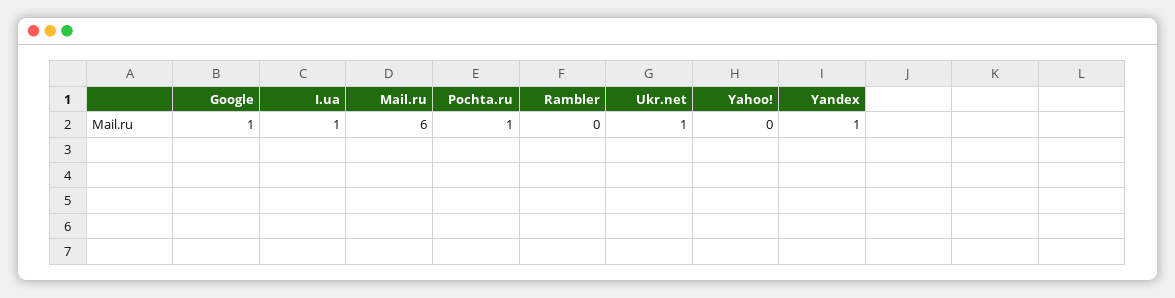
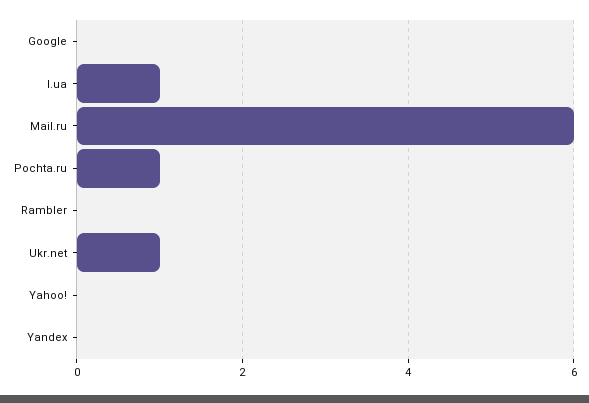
Google: 1 -> 0
Yandex: 1 -> 0

